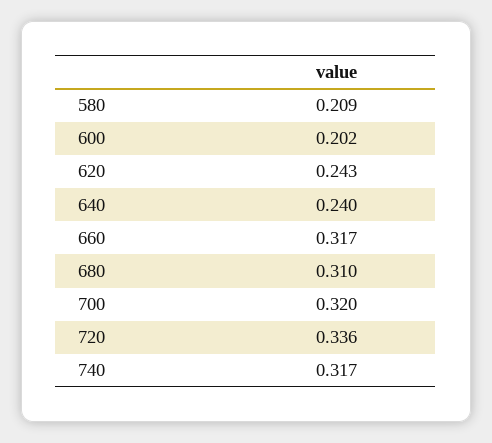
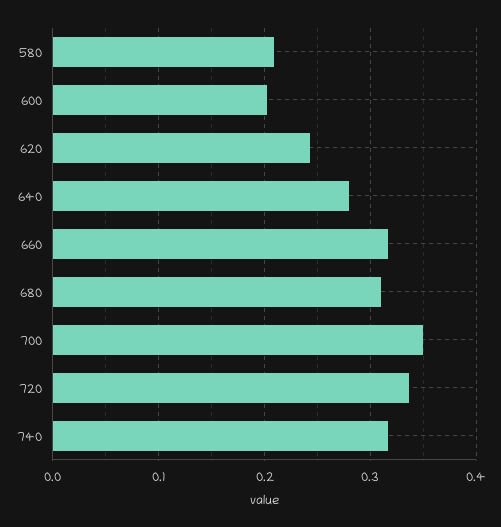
640: 0.24 -> 0.28
700: 0.32 -> 0.35

